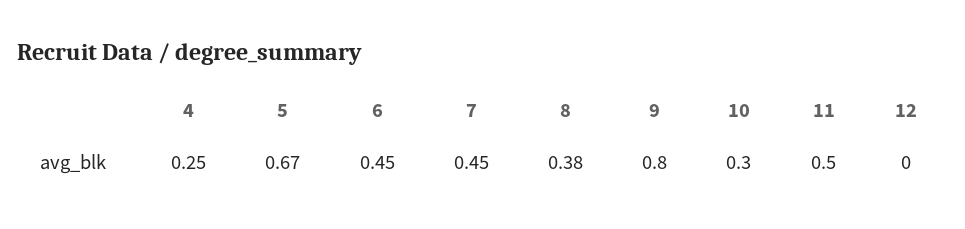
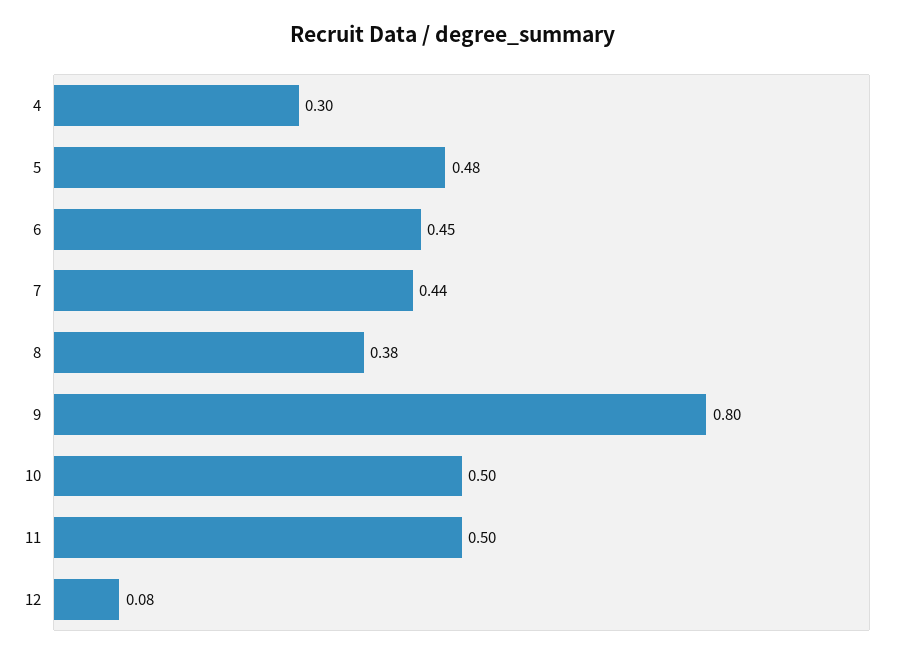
4: 0.25 -> 0.3
5: 0.67 -> 0.48
7: 0.45 -> 0.44
10: 0.3 -> 0.5
12: 0 -> 0.08

